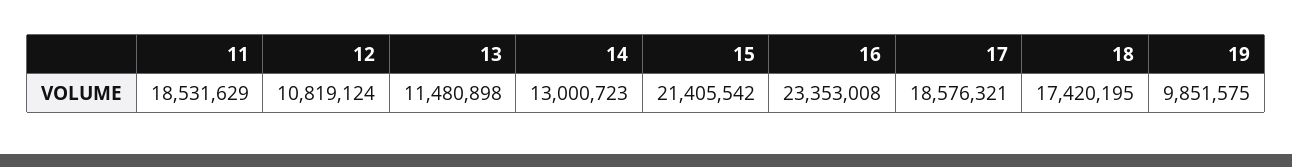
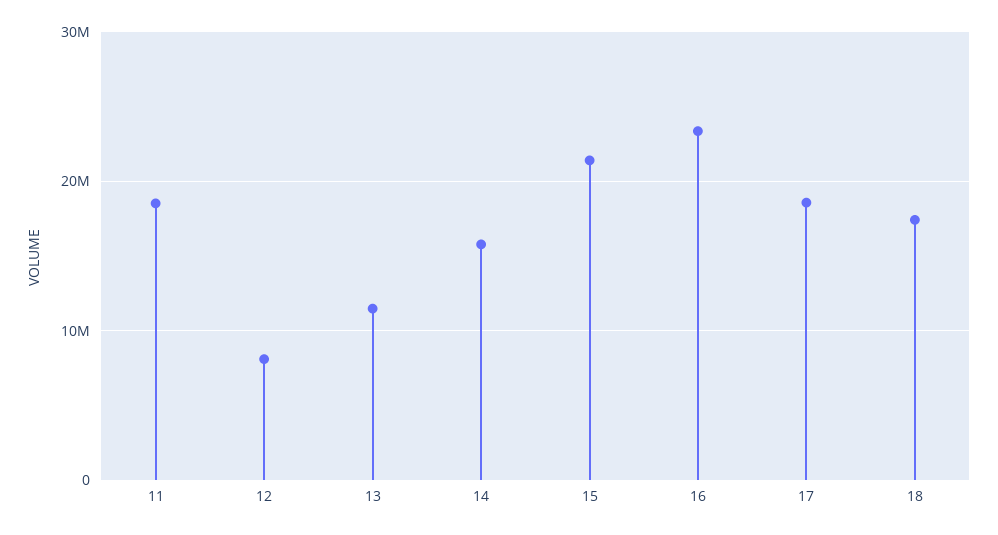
12: 10819124 -> 8000000
14: 13000723 -> 16000000
19: 9851575 -> none

